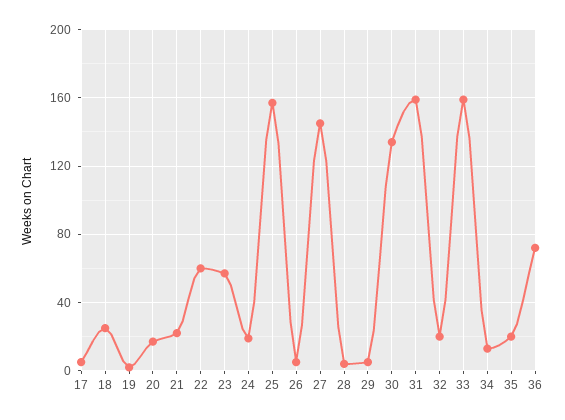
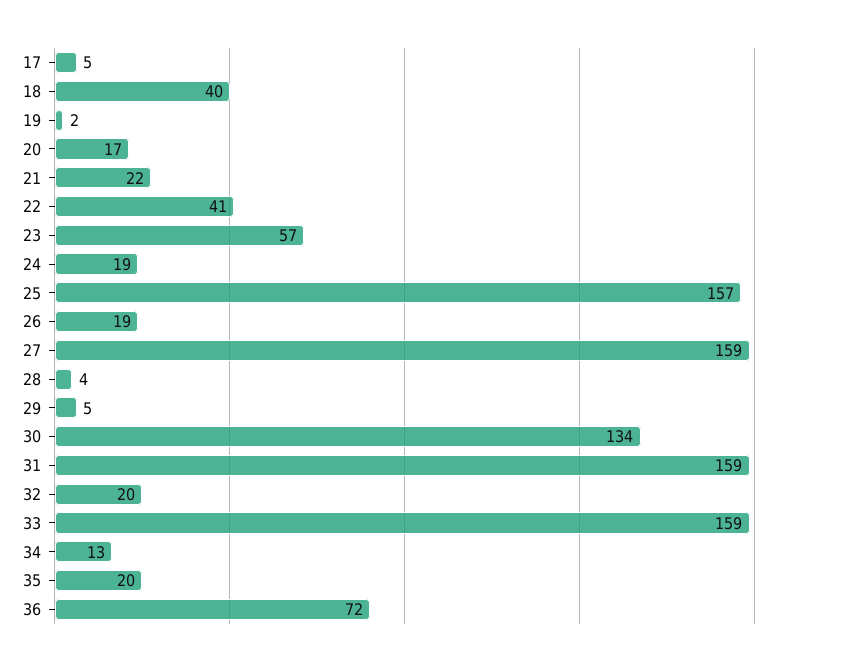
18: 25 -> 40
22: 60 -> 41
26: 5 -> 19
27: 145 -> 159

